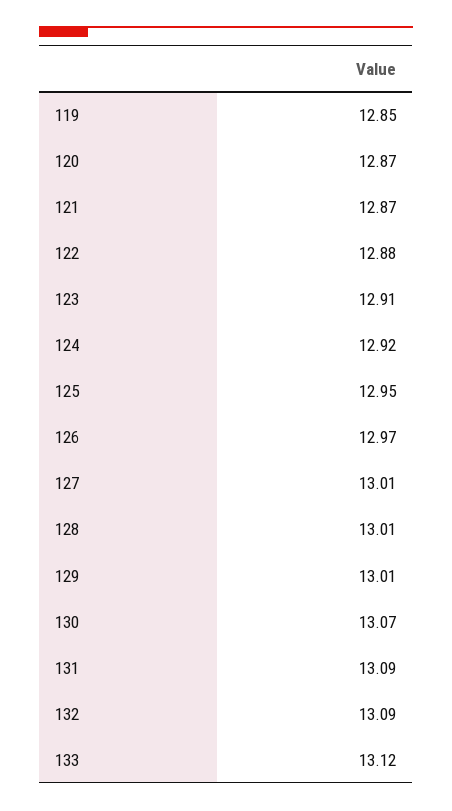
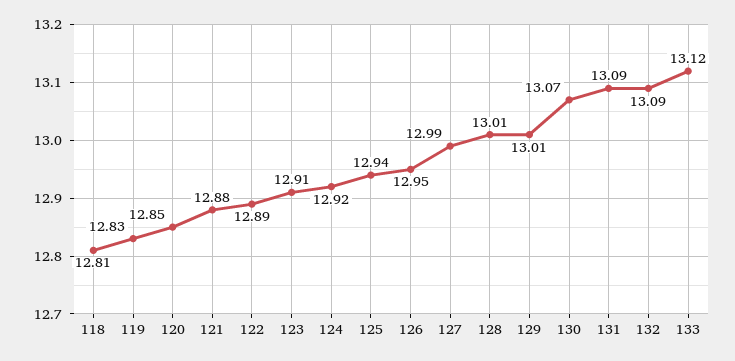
119: 12.85 -> 12.83
120: 12.87 -> 12.85
121: 12.87 -> 12.88
122: 12.88 -> 12.89
125: 12.95 -> 12.94
126: 12.97 -> 12.95
127: 13.01 -> 12.99
118: none -> 12.81

